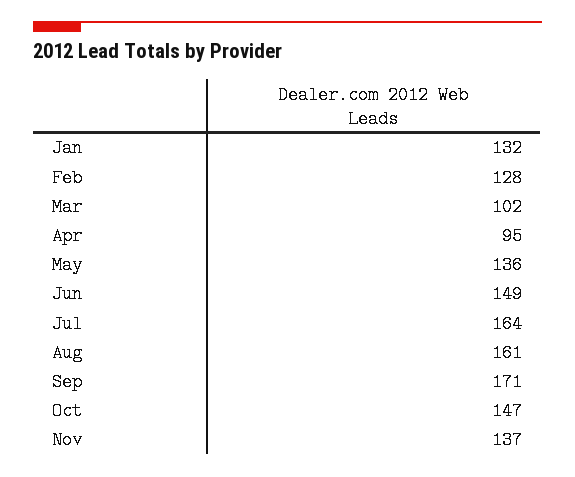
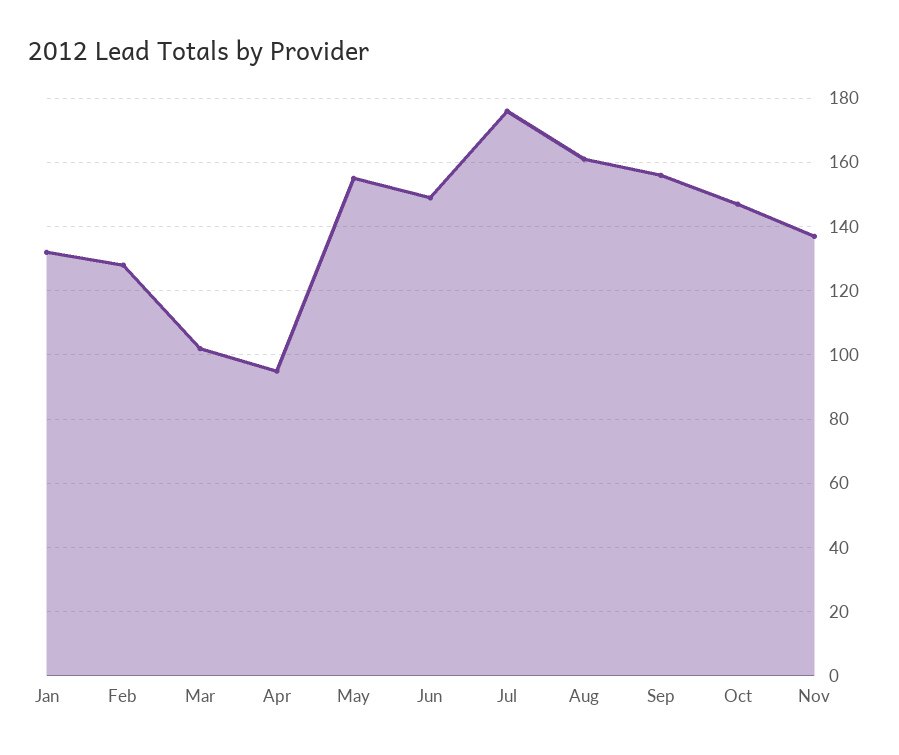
May: 136 -> 155
Jul: 164 -> 175
Sep: 171 -> 155

